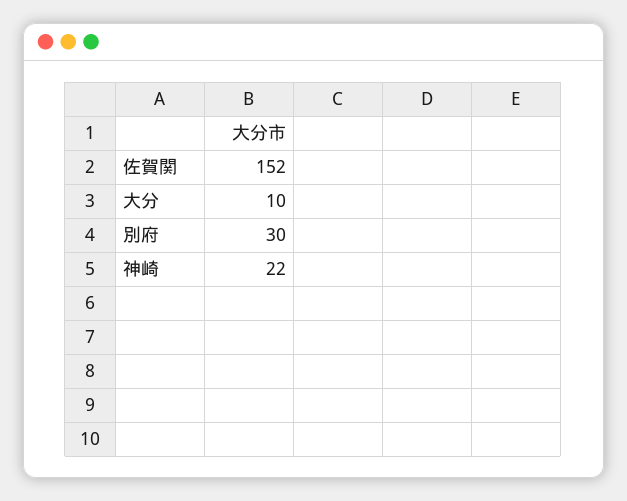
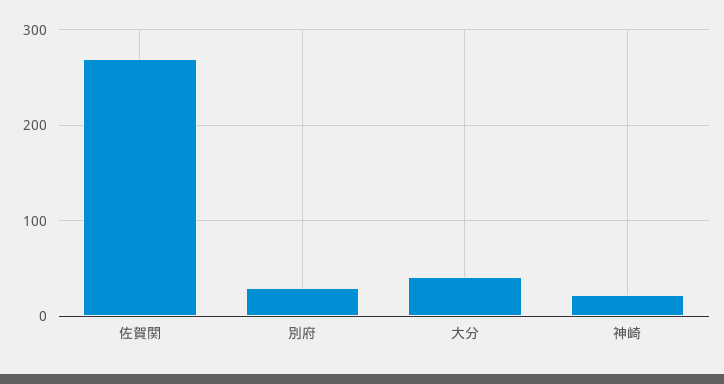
佐賀関: 152 -> 270
大分: 10 -> 40

